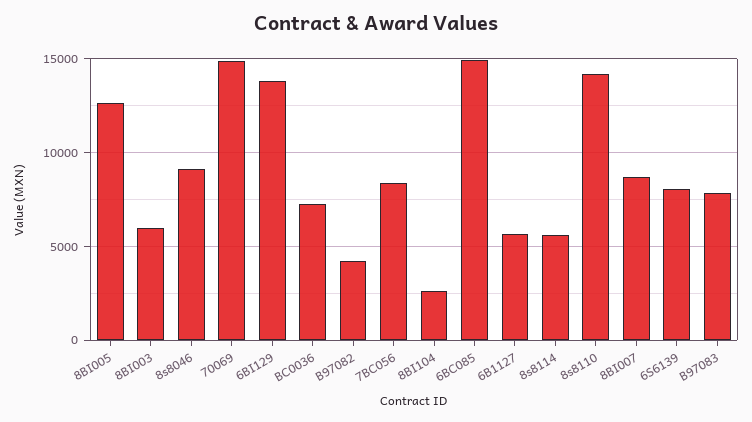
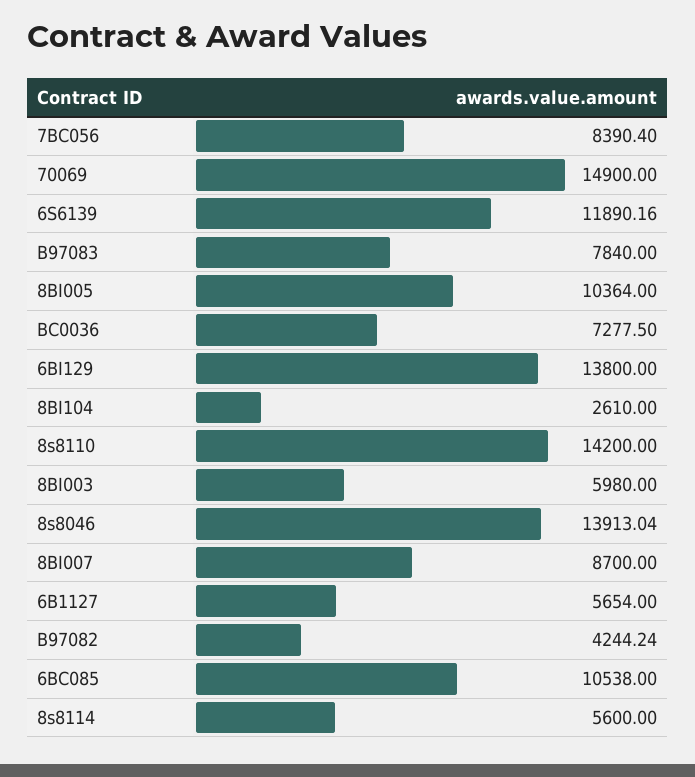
8BI005: 12500 -> 10364
8s8046: 9000 -> 13913.04
6BC085: 15000 -> 10538
6S6139: 8000 -> 11890.16

